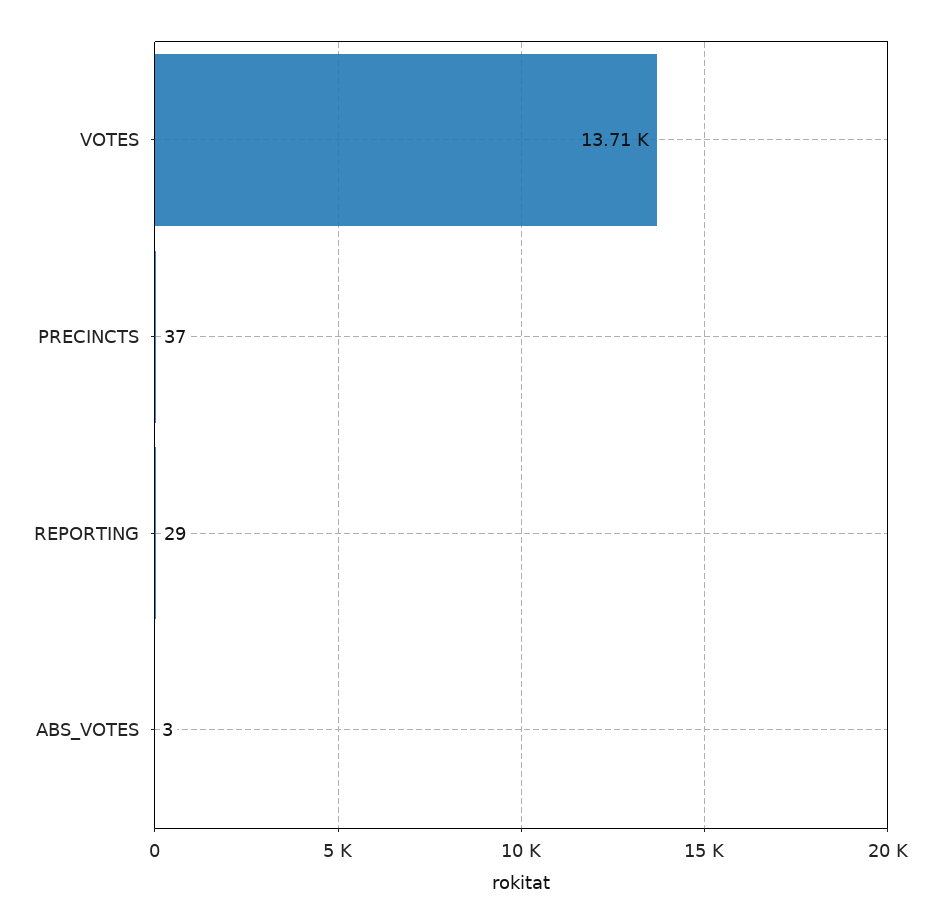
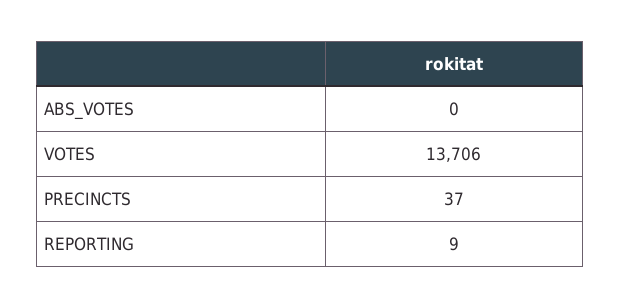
REPORTING: 29 -> 9
ABS_VOTES: 3 -> 0

